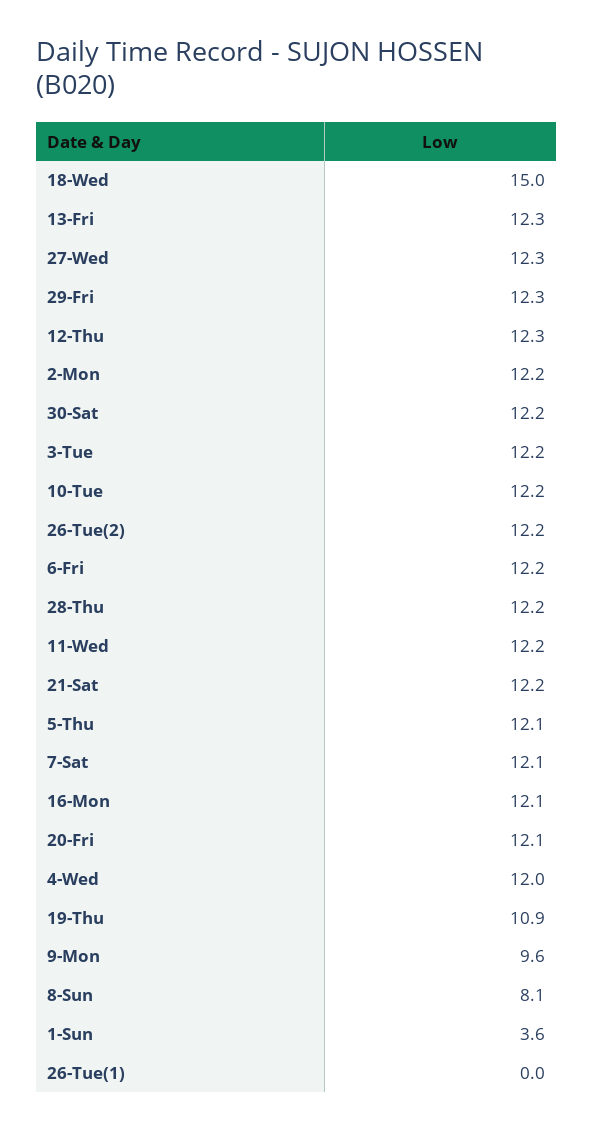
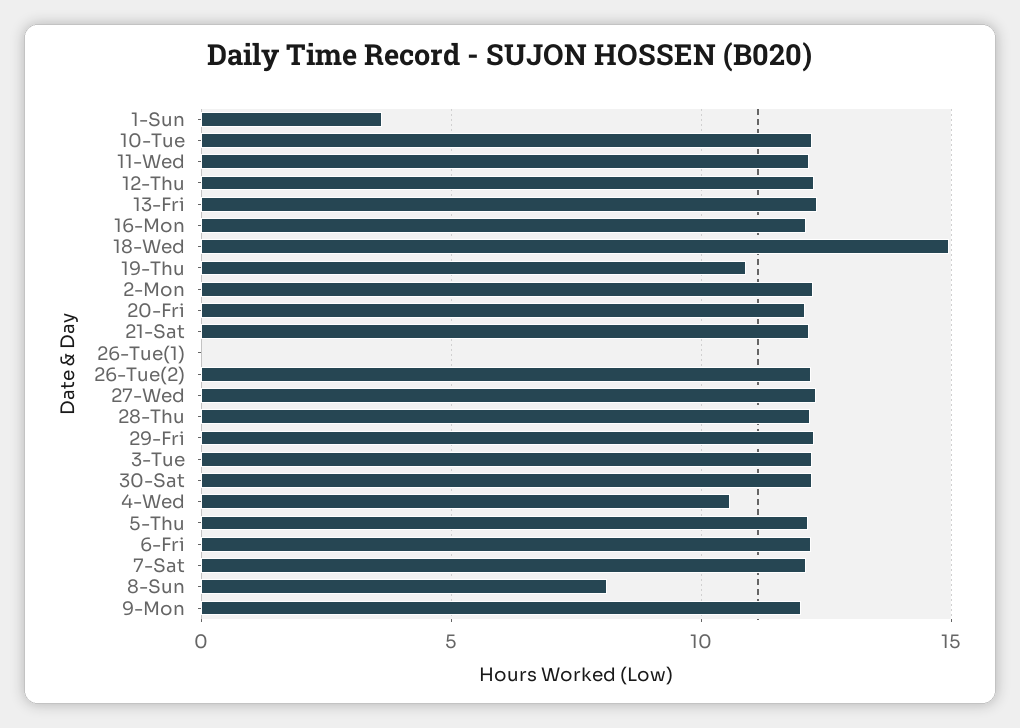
4-Wed: 12 -> 10.5
9-Mon: 9.6 -> 12

